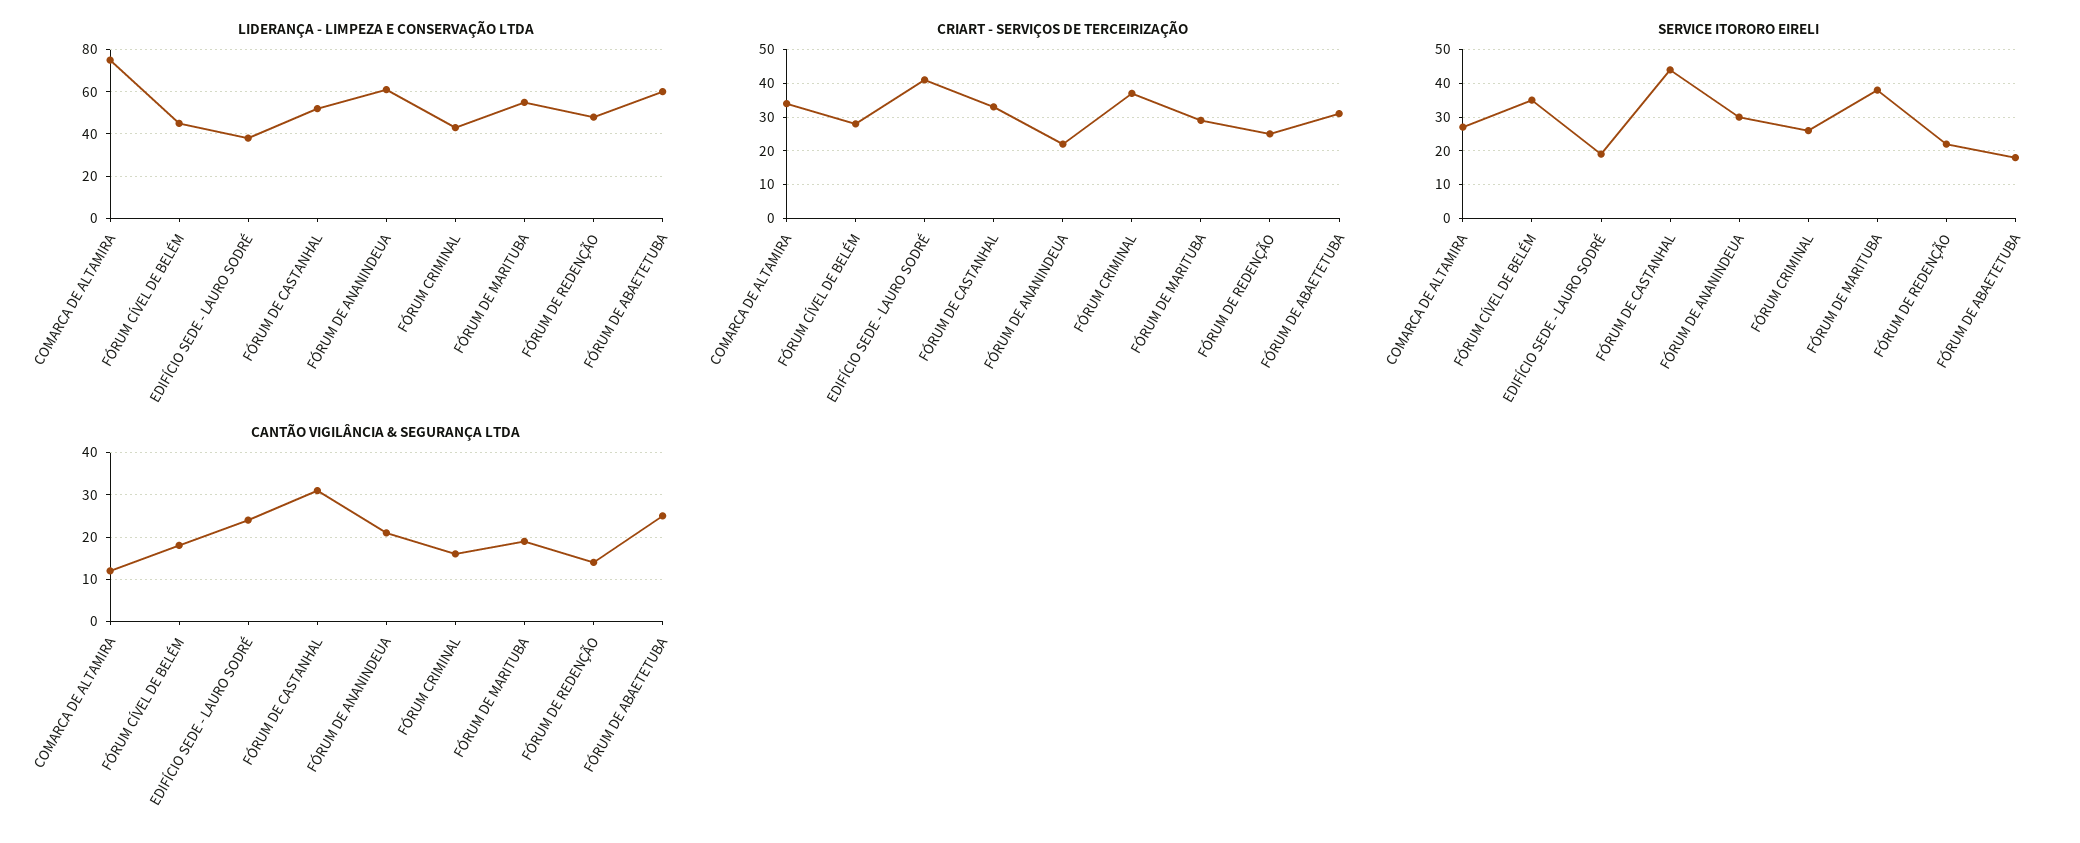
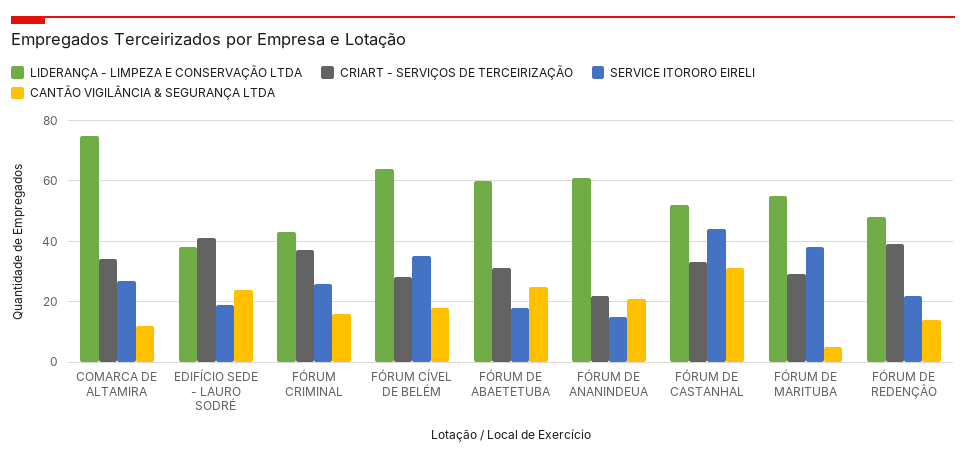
LIDERANÇA - LIMPEZA E CONSERVAÇÃO LTDA, FÓRUM CÍVEL DE BELÉM: 45 -> 65
CRIART - SERVIÇOS DE TERCEIRIZAÇÃO, FÓRUM DE REDENÇÃO: 25 -> 40
SERVICE ITORORO EIRELI, FÓRUM DE ANANINDEUA: 30 -> 15
CANTÃO VIGILÂNCIA & SEGURANÇA LTDA, FÓRUM DE MARITUBA: 20 -> 5

